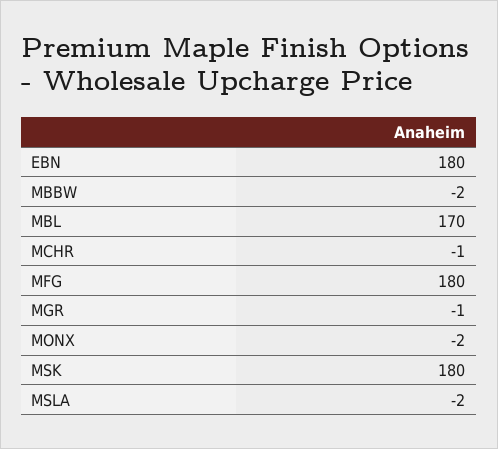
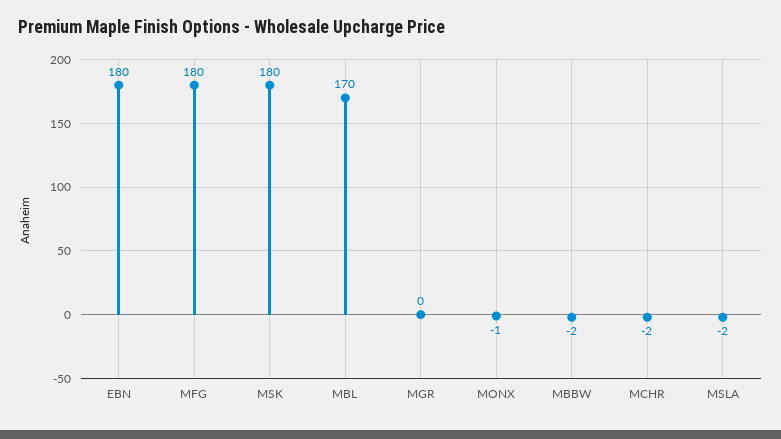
MCHR: -1 -> -2
MGR: -1 -> 0
MONX: -2 -> -1

